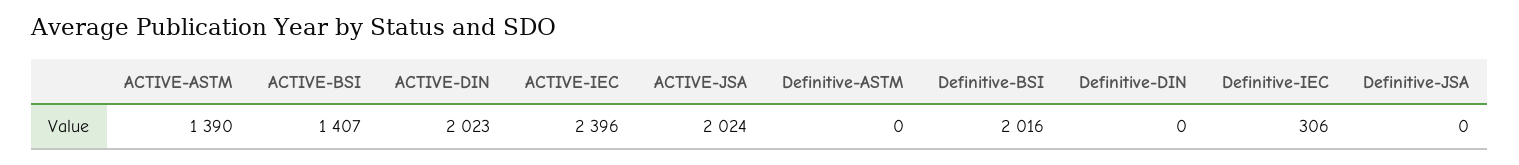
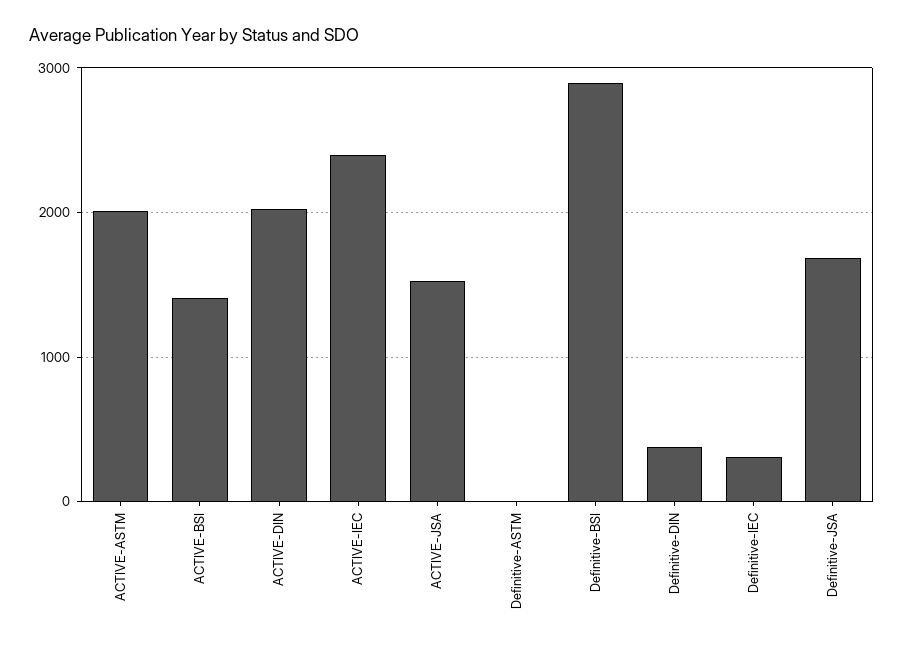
ACTIVE-ASTM: 1390 -> 2000
ACTIVE-JSA: 2024 -> 1500
Definitive-BSI: 2016 -> 2900
Definitive-DIN: 0 -> 400
Definitive-JSA: 0 -> 1700

